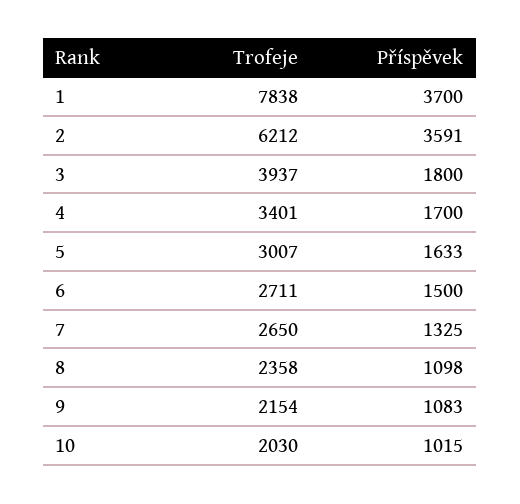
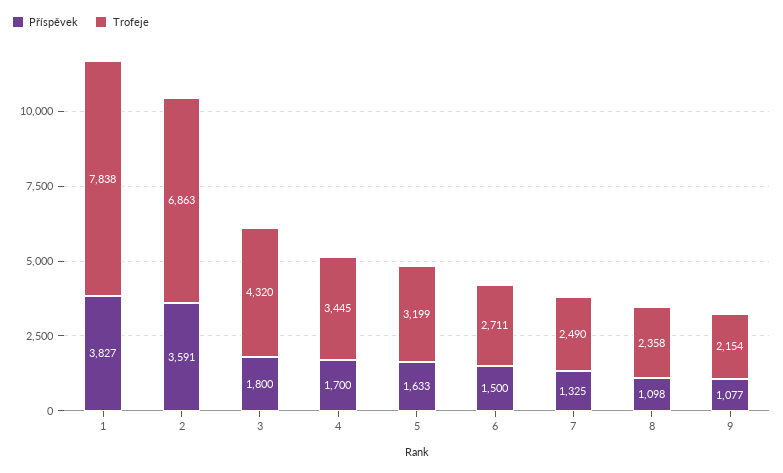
Příspěvek, 1: 3700 -> 3827
Trofeje, 2: 6212 -> 6863
Trofeje, 3: 3937 -> 4320
Trofeje, 4: 3401 -> 3445
Trofeje, 5: 3007 -> 3199
Trofeje, 7: 2650 -> 2490
Příspěvek, 9: 1083 -> 1077
Trofeje, 10: 2030 -> none
Příspěvek, 10: 1015 -> none

